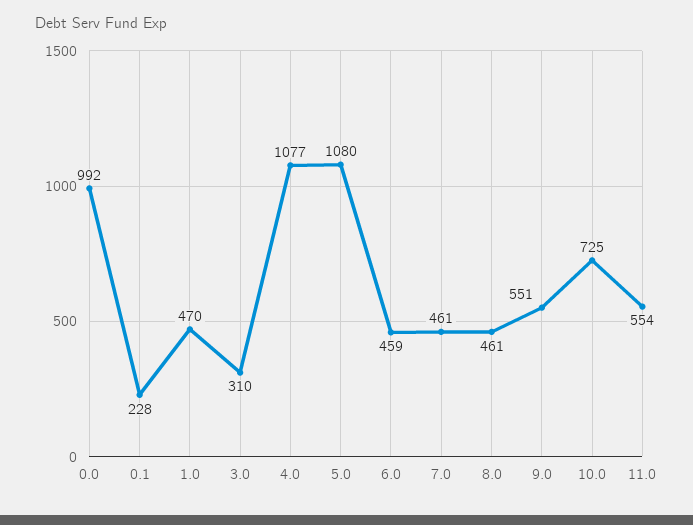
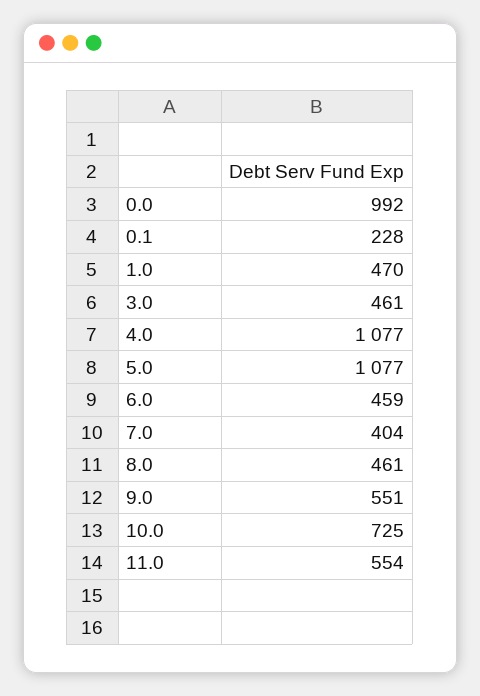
3.0: 310 -> 461
5.0: 1080 -> 1077
7.0: 461 -> 404

